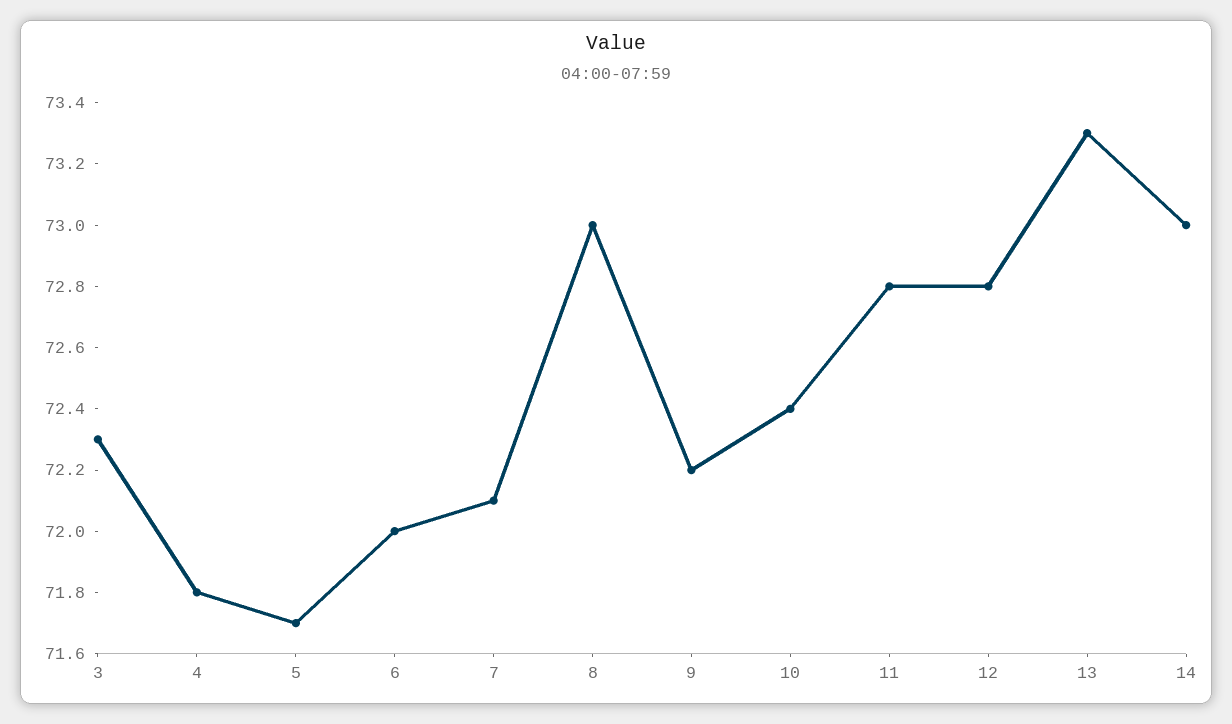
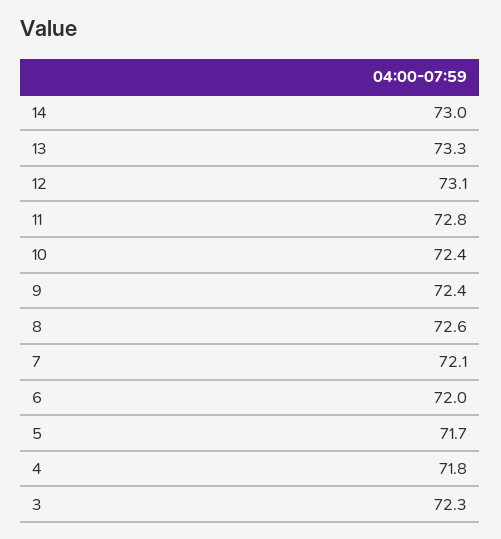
8: 73 -> 72.6
9: 72.2 -> 72.4
12: 72.8 -> 73.1

